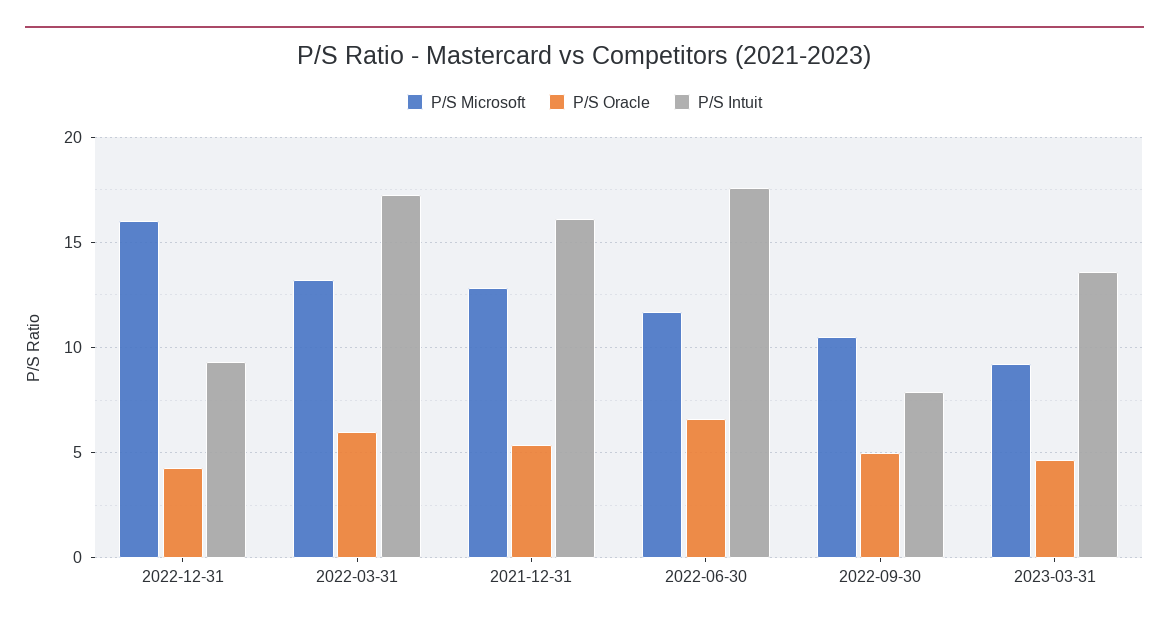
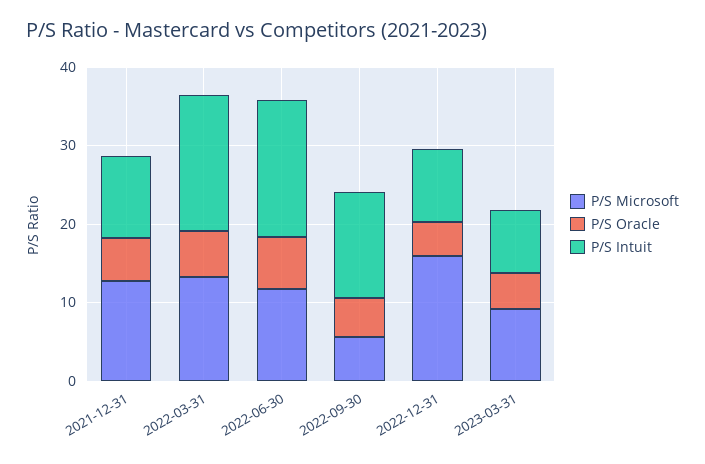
P/S Intuit, 2021-12-31: 16 -> 10
P/S Microsoft, 2022-09-30: 10.5 -> 6
P/S Intuit, 2022-09-30: 8 -> 14
P/S Intuit, 2023-03-31: 13.5 -> 8

